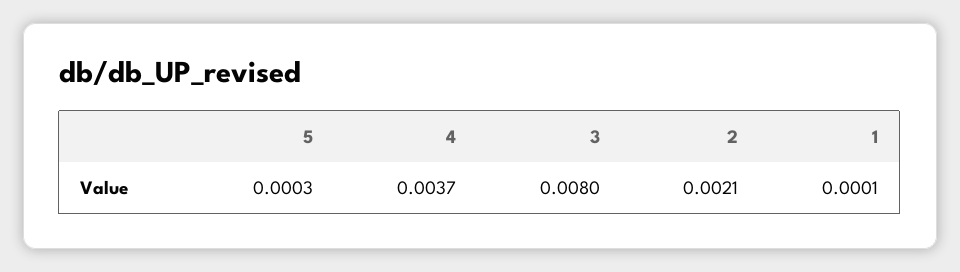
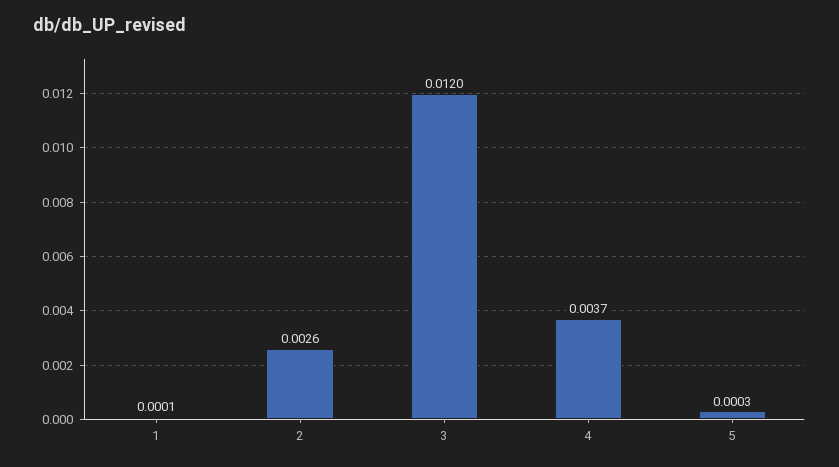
3: 0.008 -> 0.012
2: 0.0021 -> 0.0026

